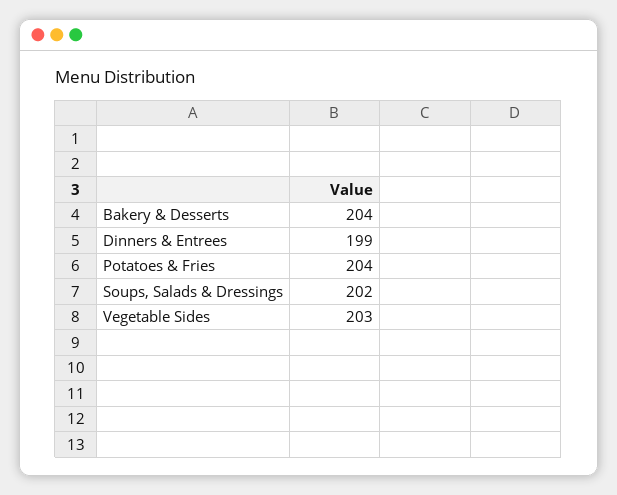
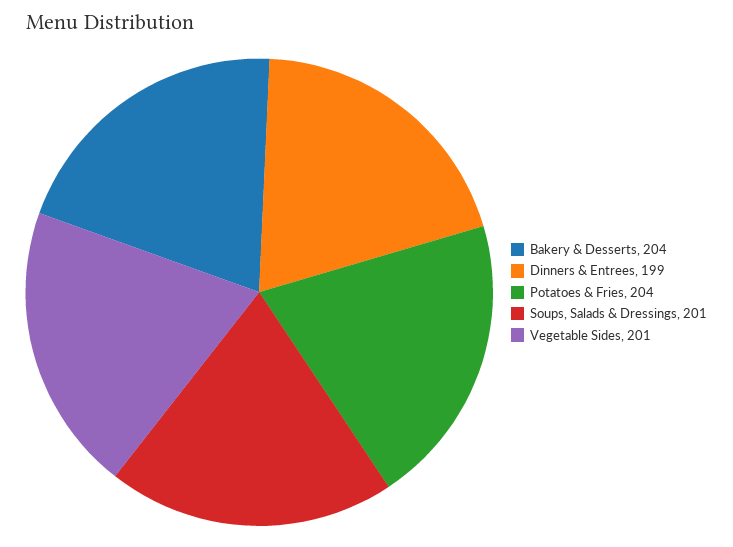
Soups, Salads & Dressings: 202 -> 201
Vegetable Sides: 203 -> 201

